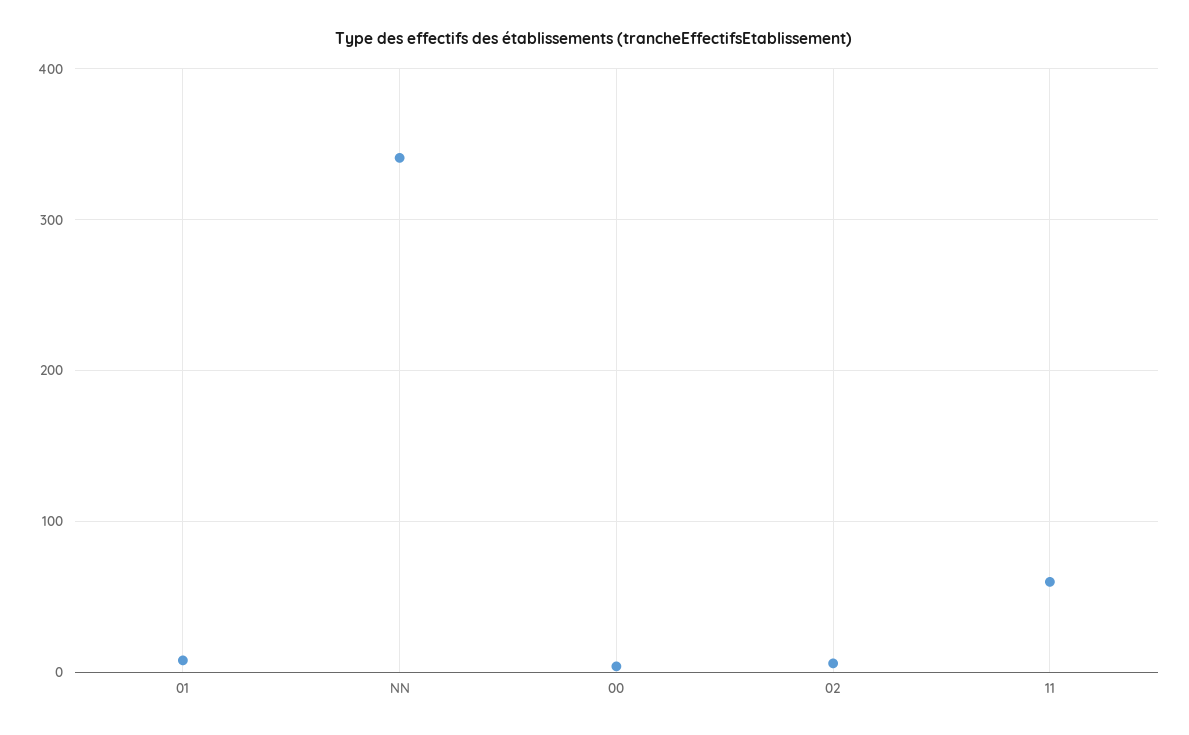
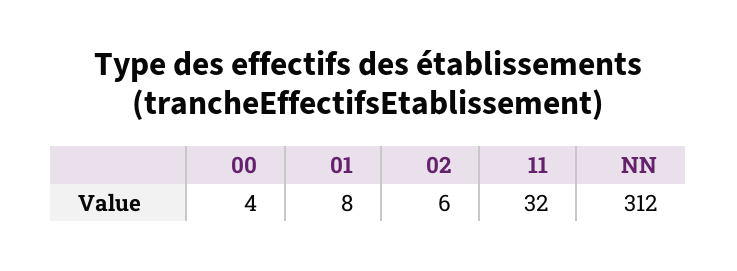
NN: 340 -> 312
11: 60 -> 32

